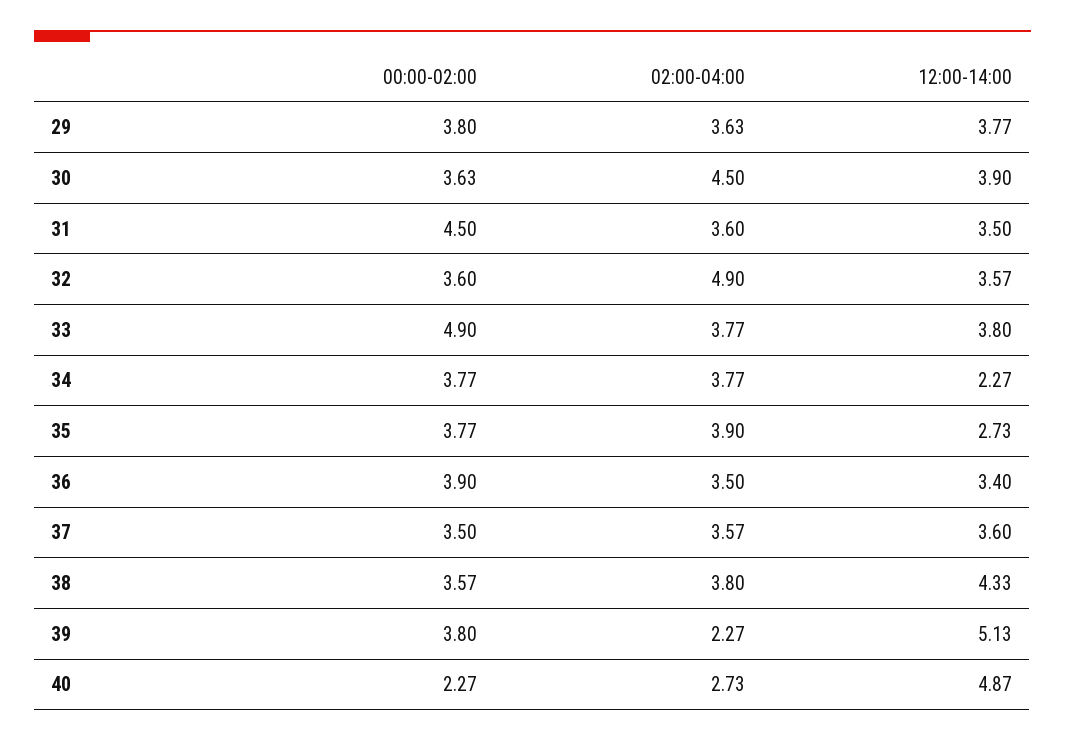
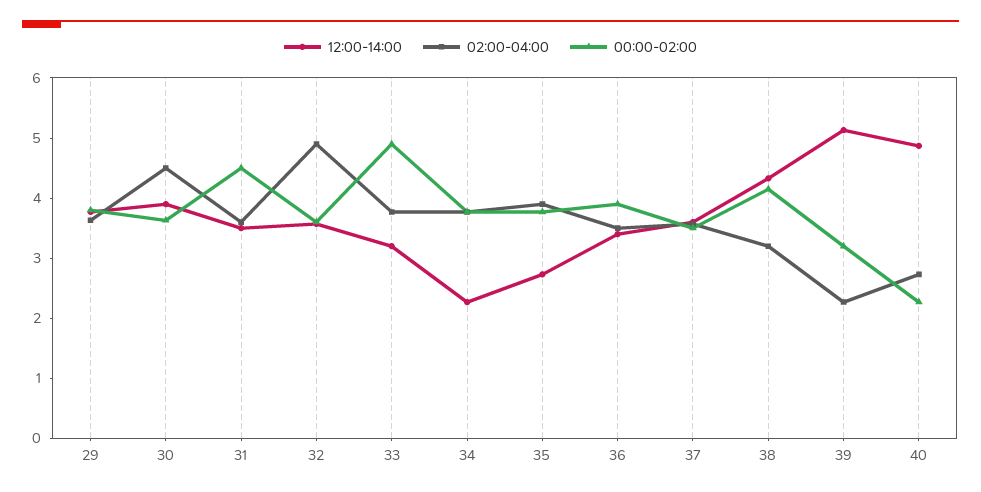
12:00-14:00, 33: 3.8 -> 3.2
00:00-02:00, 38: 3.57 -> 4.2
02:00-04:00, 38: 3.8 -> 3.2
00:00-02:00, 39: 3.8 -> 3.2

